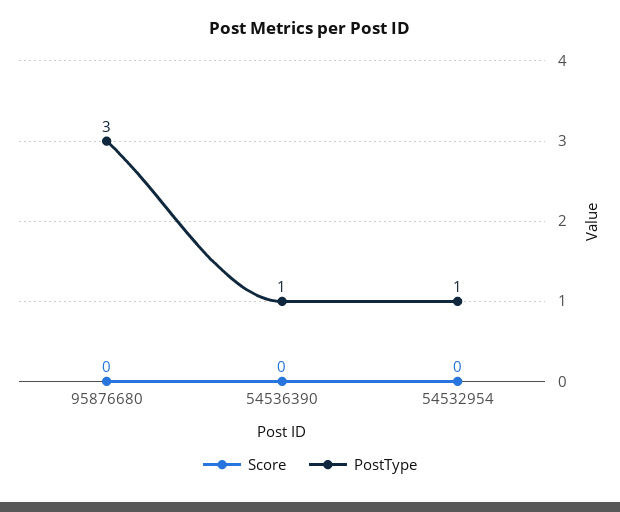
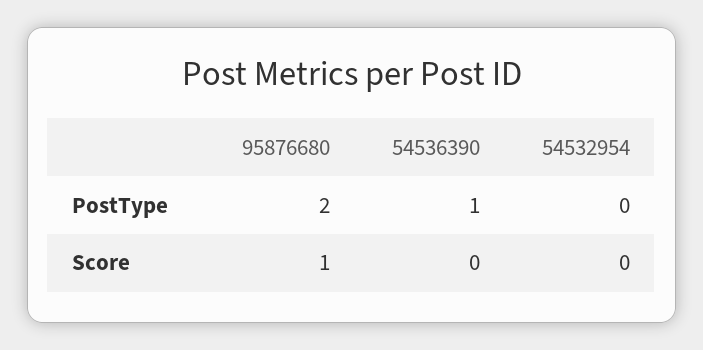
Score, 95876680: 0 -> 1
PostType, 95876680: 3 -> 2
PostType, 54532954: 1 -> 0

